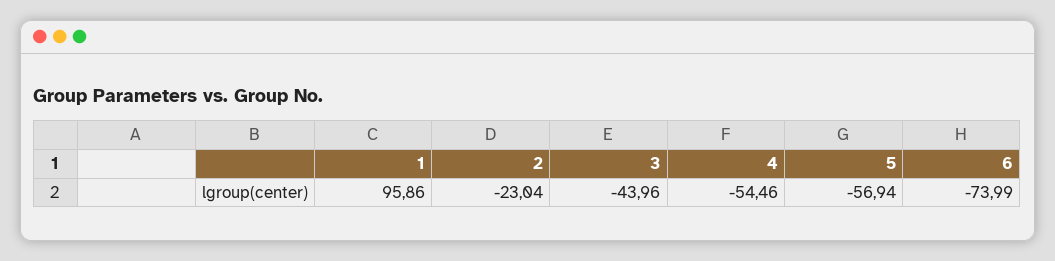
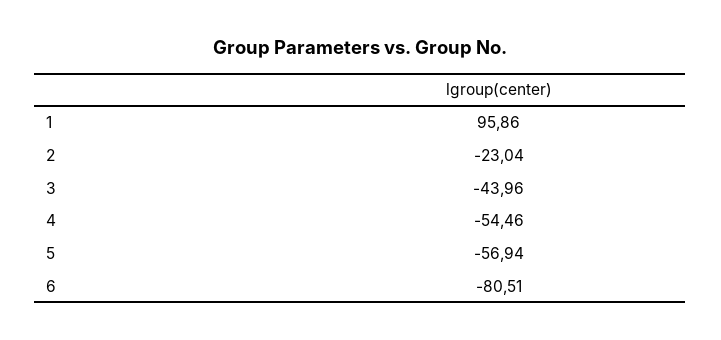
6: -73.99 -> -80.51

